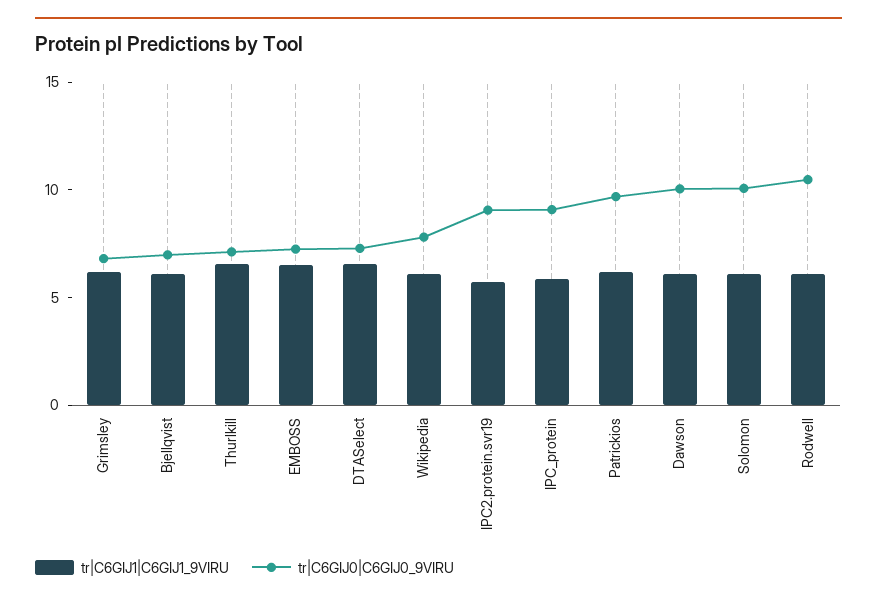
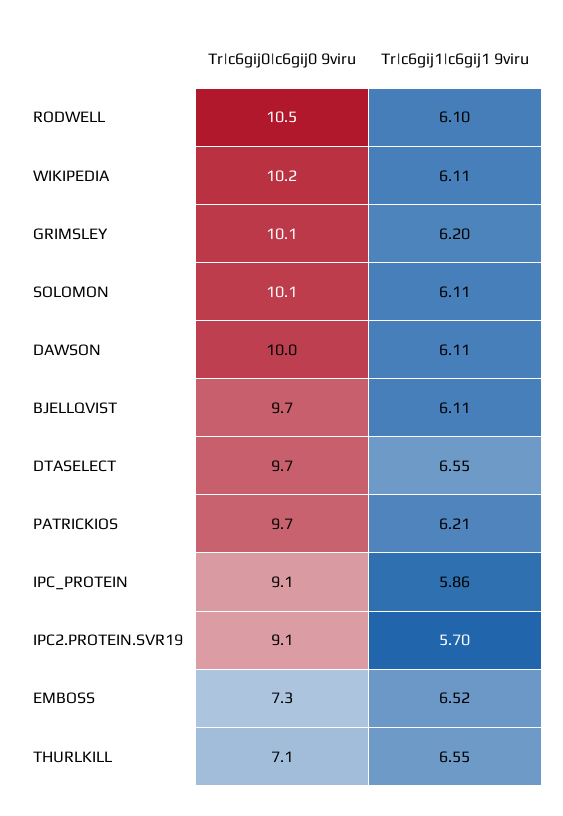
tr|C6GIJ0|C6GIJ0_9VIRU, Grimsley: 7 -> 10.1
tr|C6GIJ0|C6GIJ0_9VIRU, Bjellqvist: 7 -> 9.7
tr|C6GIJ0|C6GIJ0_9VIRU, DTASelect: 7 -> 9.7
tr|C6GIJ0|C6GIJ0_9VIRU, Wikipedia: 8 -> 10.2

